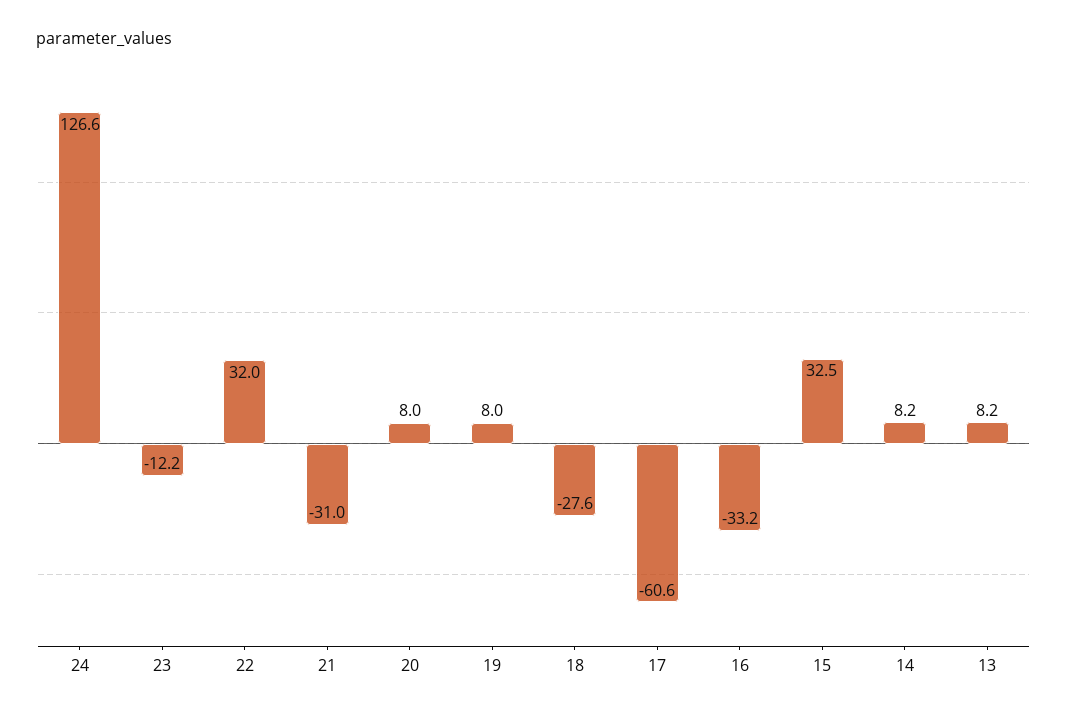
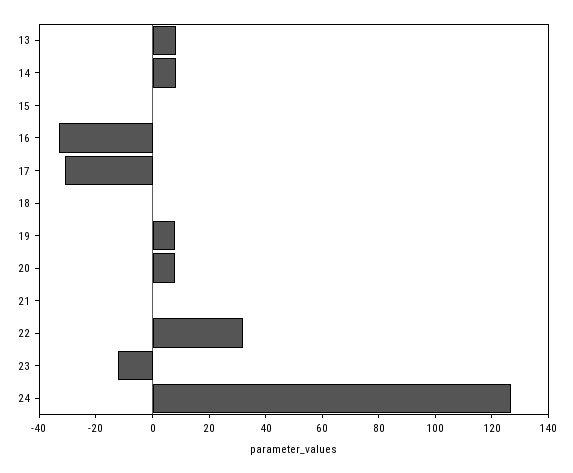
21: -31 -> 0
18: -27.6 -> 0
17: -60.6 -> -30
15: 32.5 -> 0

